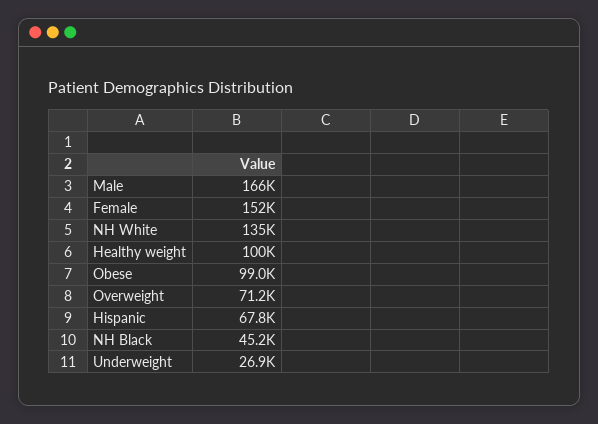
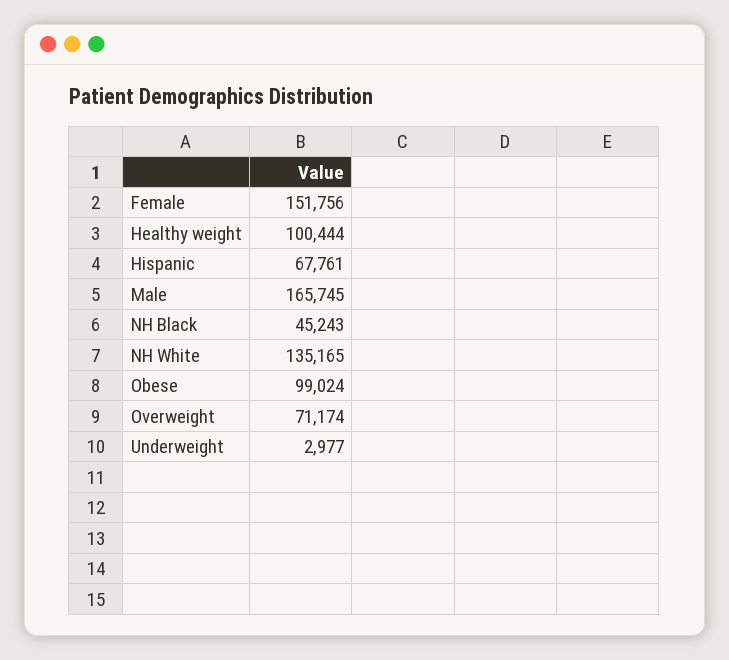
Underweight: 26900 -> 2977

